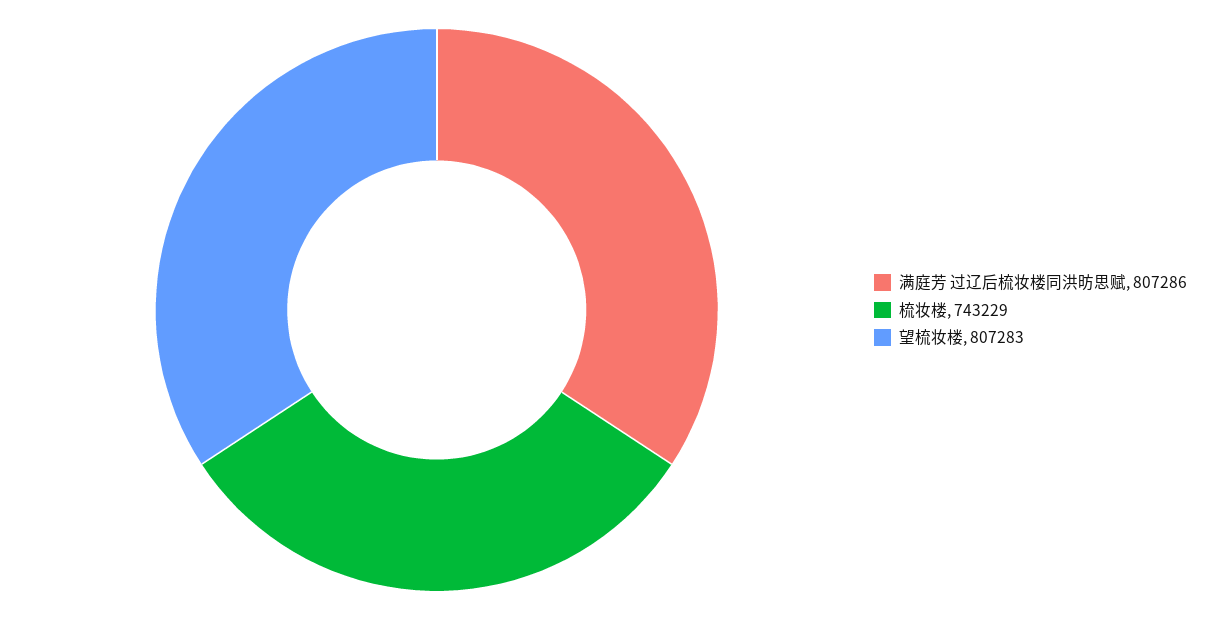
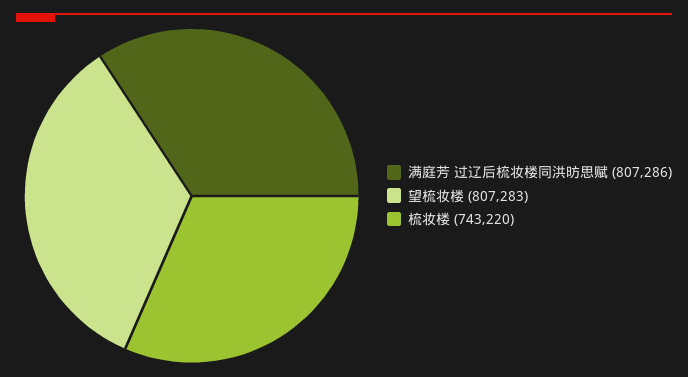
梳妆楼: 743229 -> 743220

